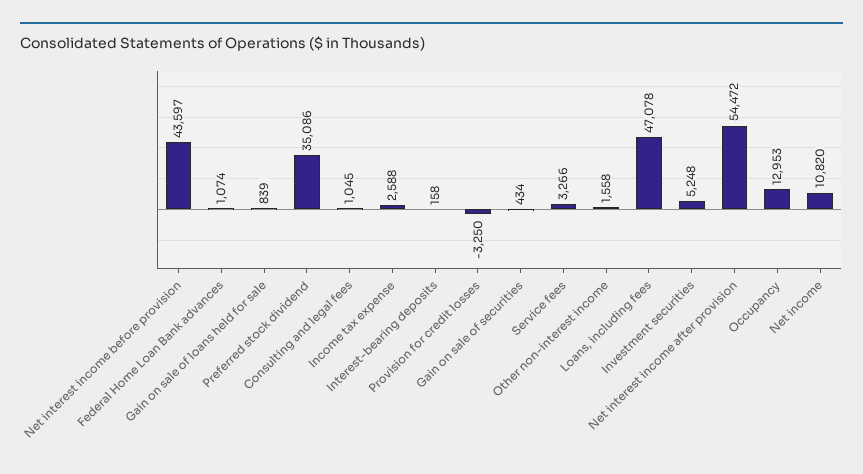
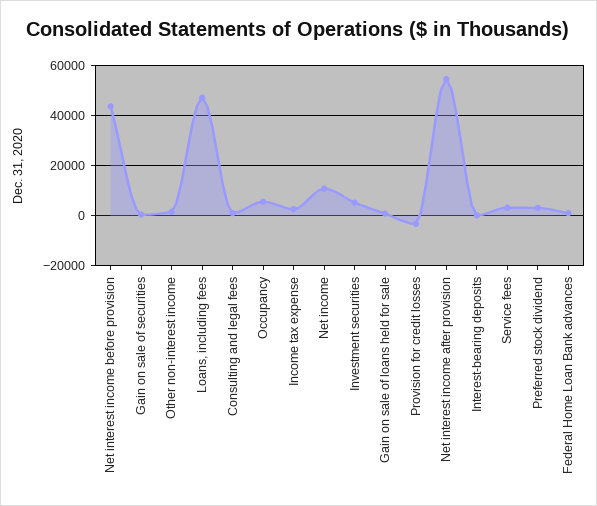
Preferred stock dividend: 35086 -> 2500
Occupancy: 12953 -> 5000

